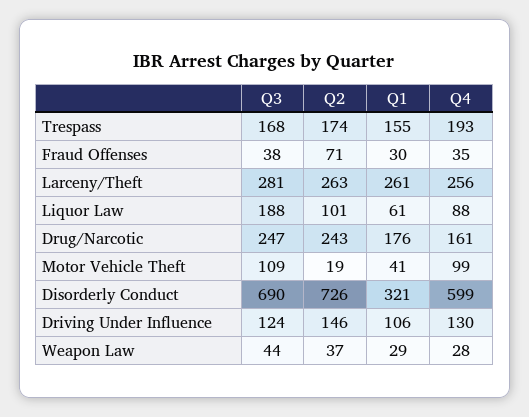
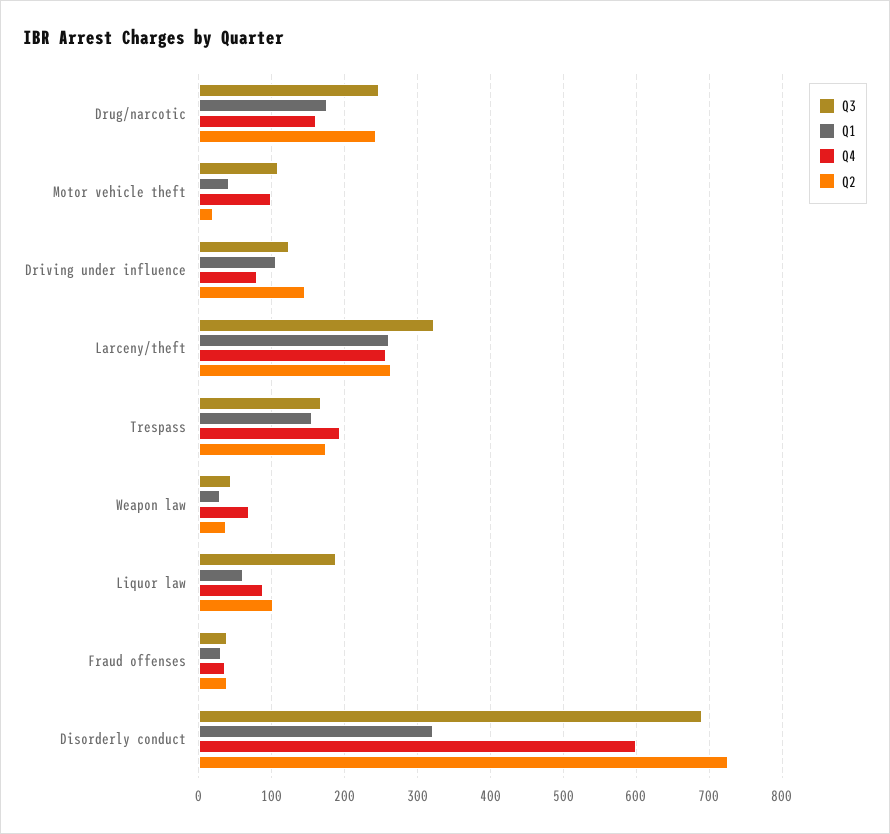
Q2, Fraud Offenses: 71 -> 40
Q3, Larceny/Theft: 281 -> 320
Q4, Driving Under Influence: 130 -> 80
Q4, Weapon Law: 28 -> 70

